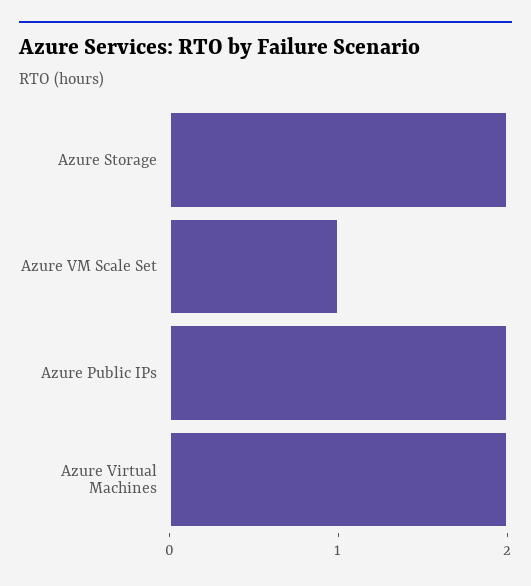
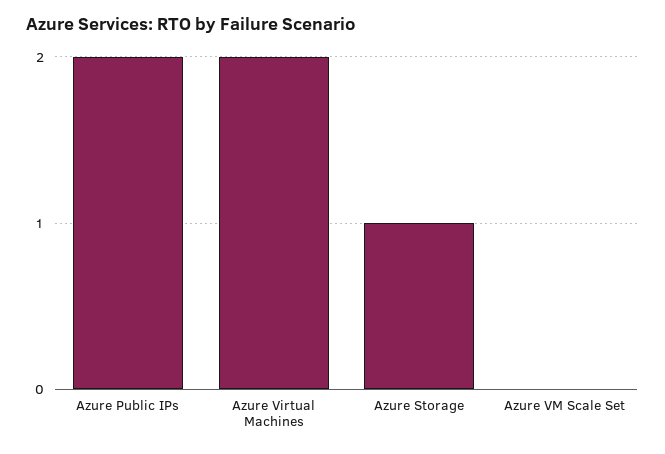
Azure Storage: 2 -> 1
Azure VM Scale Set: 1 -> 0

